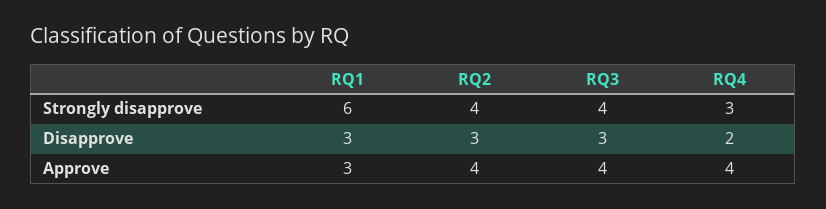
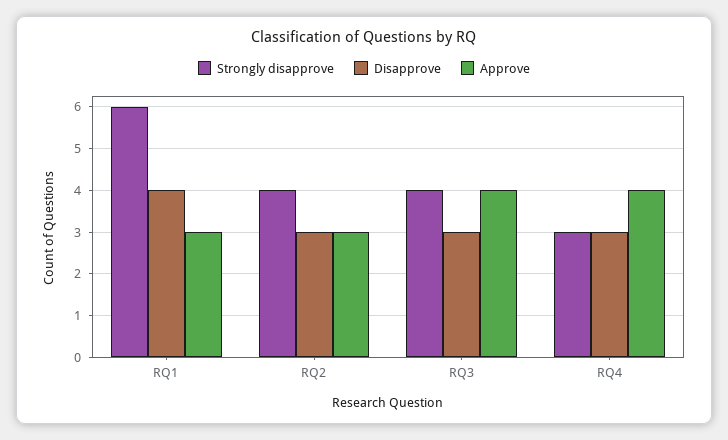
Disapprove, RQ1: 3 -> 4
Disapprove, RQ4: 2 -> 3
Approve, RQ2: 4 -> 3

